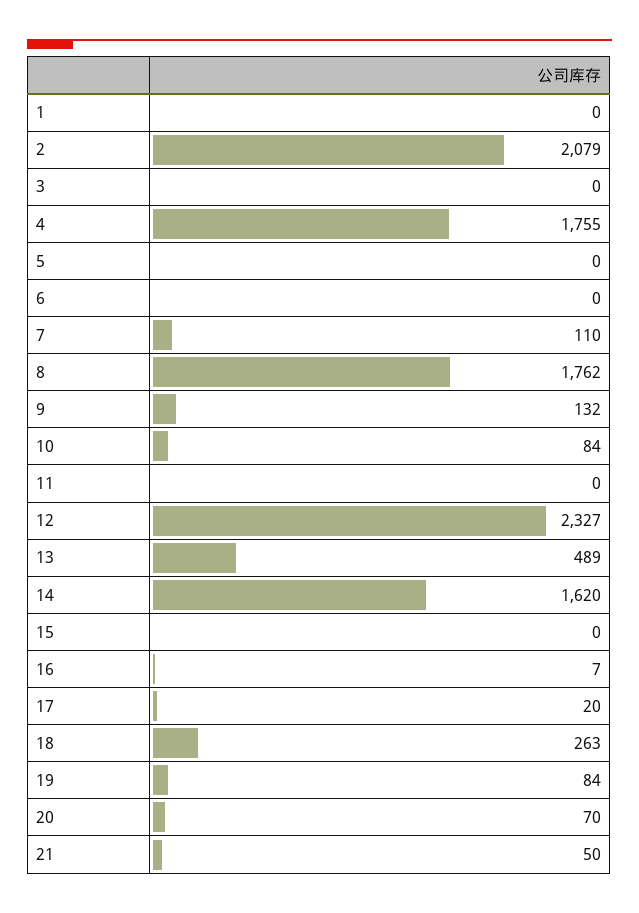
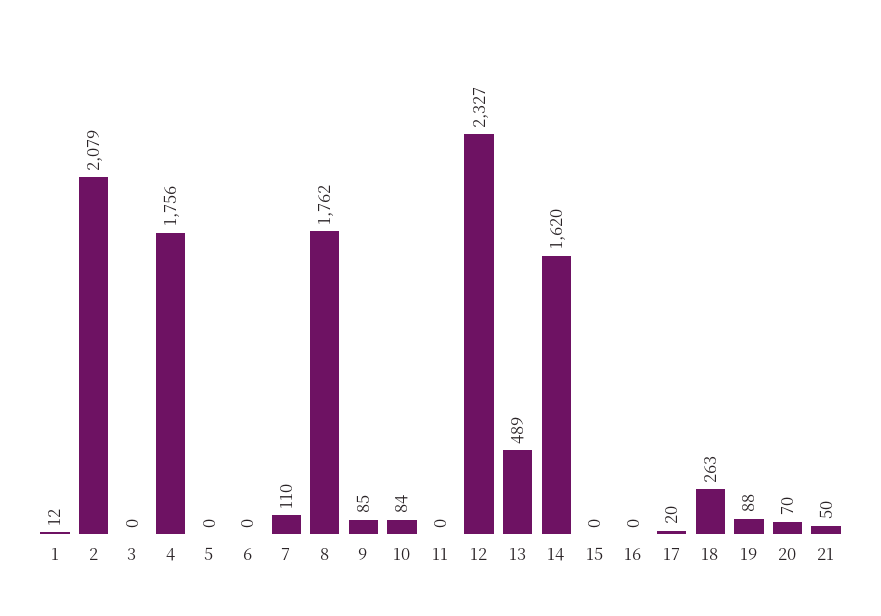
1: 0 -> 12
4: 1755 -> 1756
9: 132 -> 85
16: 7 -> 0
19: 84 -> 88

